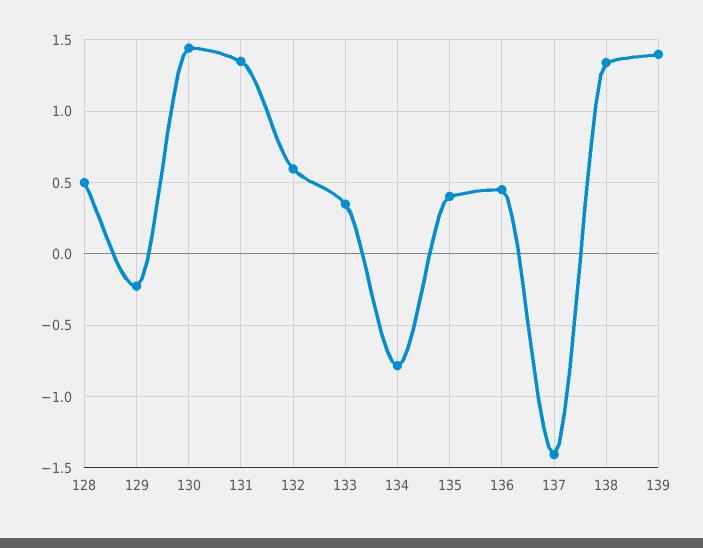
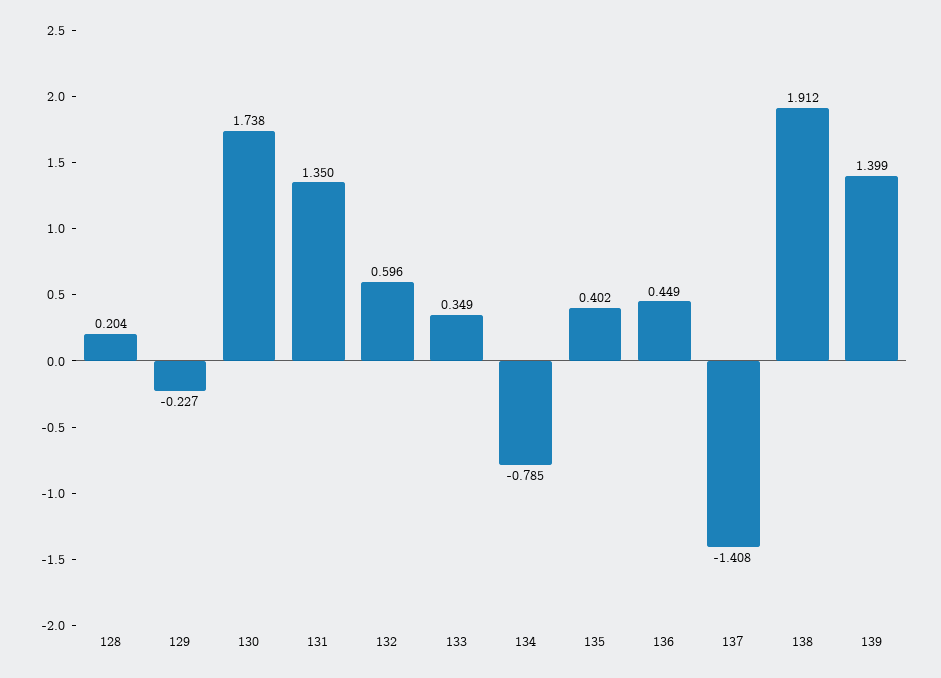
128: 0.5 -> 0.204
130: 1.45 -> 1.738
138: 1.35 -> 1.912

